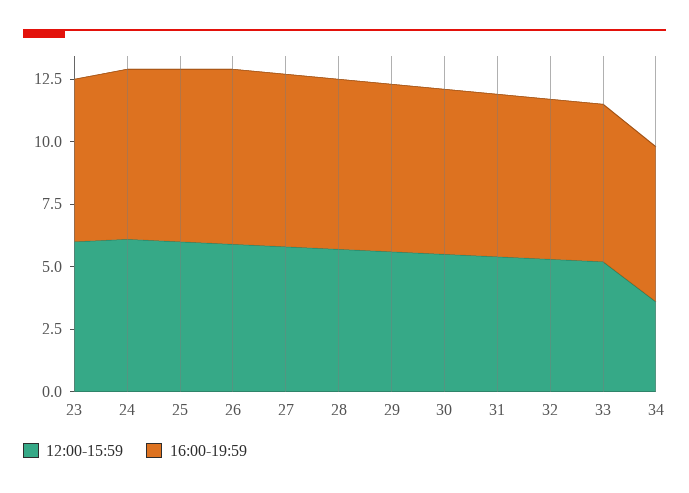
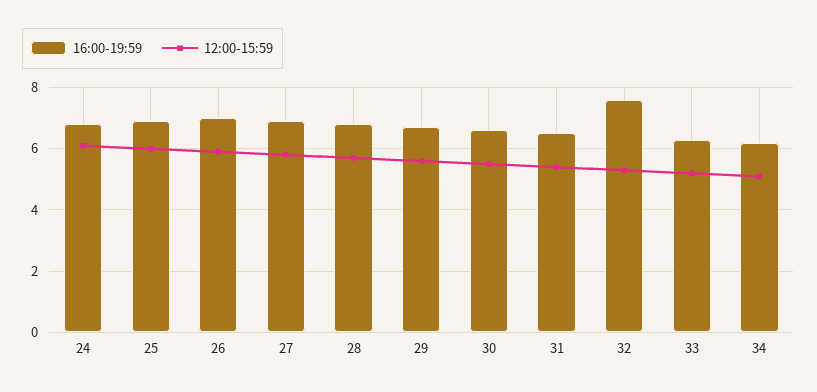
12:00-15:59, 23: 6 -> none
16:00-19:59, 23: 6.5 -> none
16:00-19:59, 32: 6.5 -> 7.5
12:00-15:59, 34: 3.5 -> 5

